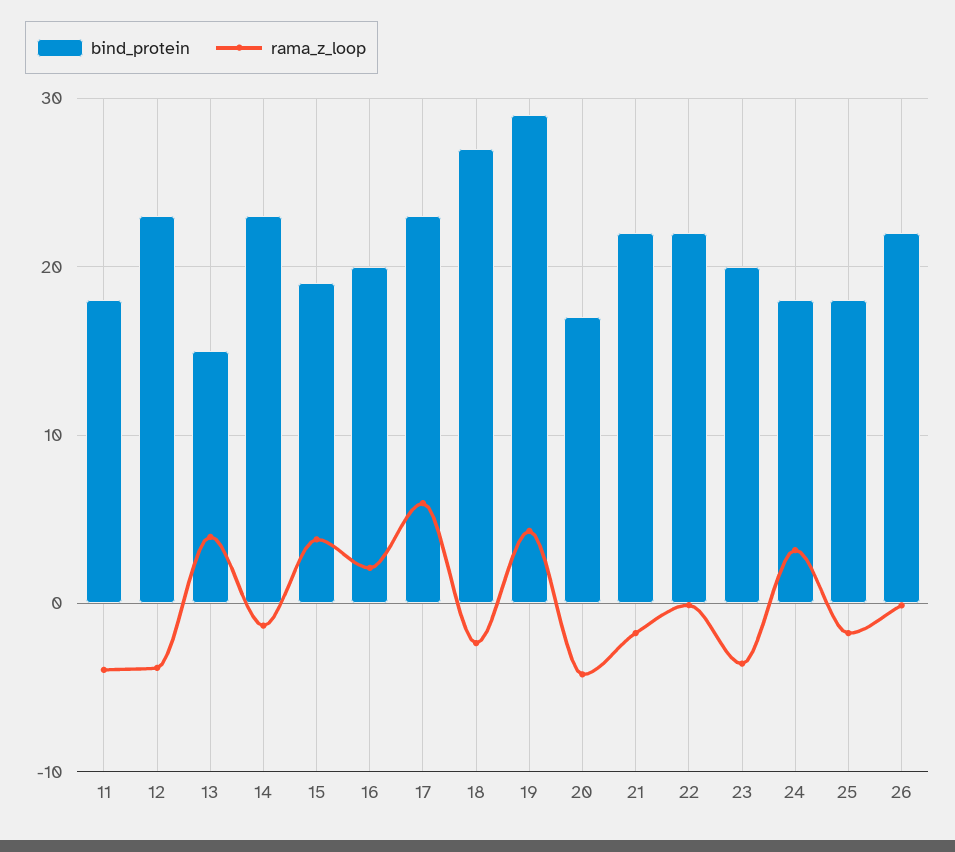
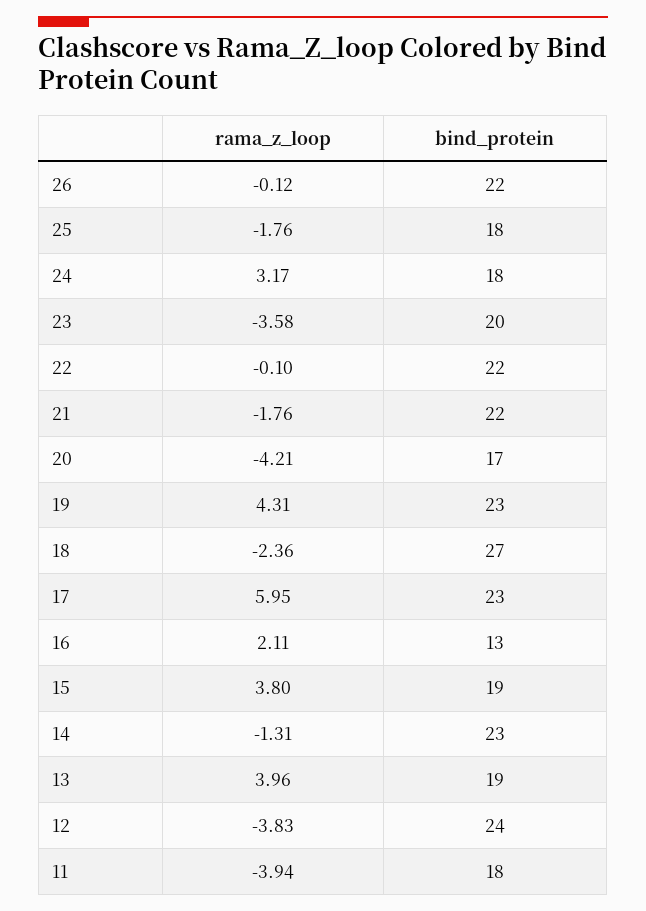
bind_protein, 12: 23 -> 24
bind_protein, 13: 15 -> 19
bind_protein, 16: 20 -> 13
bind_protein, 19: 29 -> 23

